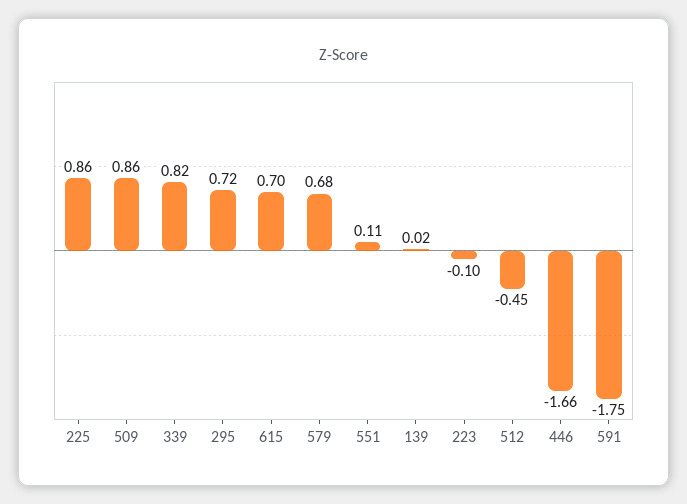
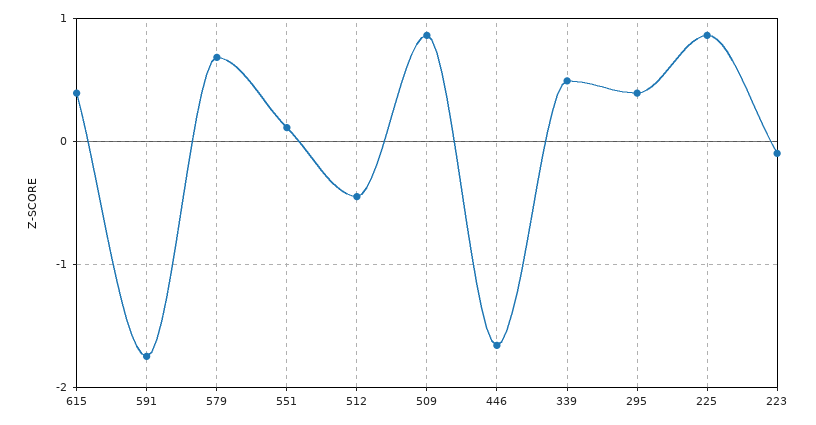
339: 0.82 -> 0.5
295: 0.72 -> 0.4
615: 0.7 -> 0.4
139: 0.02 -> none

